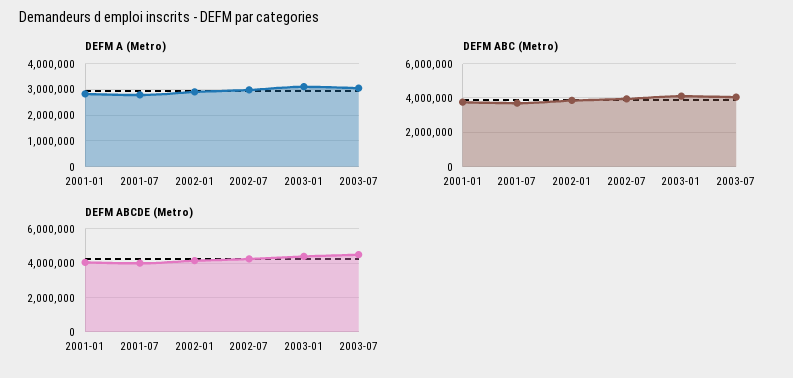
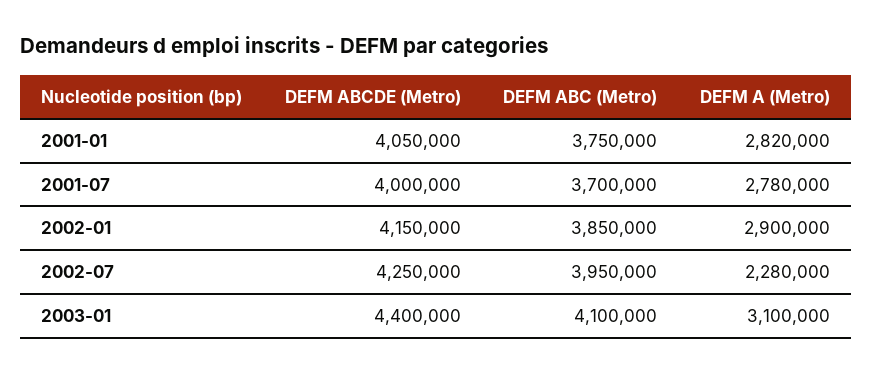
DEFM A (Metro), 2002-07: 3000000 -> 2280000
DEFM A (Metro), 2003-07: 3000000 -> none
DEFM ABC (Metro), 2003-07: 4000000 -> none
DEFM ABCDE (Metro), 2003-07: 4500000 -> none

